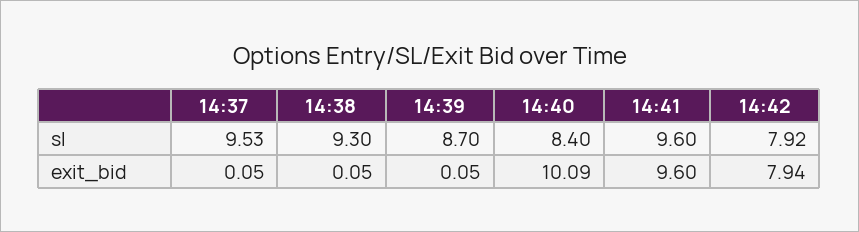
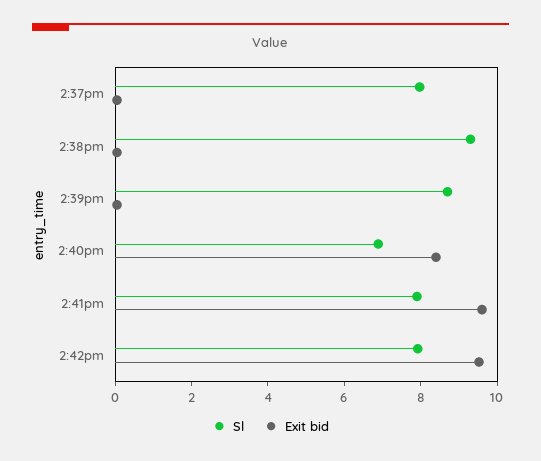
sl, 14:37: 9.53 -> 8
sl, 14:40: 8.4 -> 7
sl, 14:41: 9.6 -> 8
exit_bid, 14:40: 10.09 -> 8.5
exit_bid, 14:42: 7.94 -> 9.5

